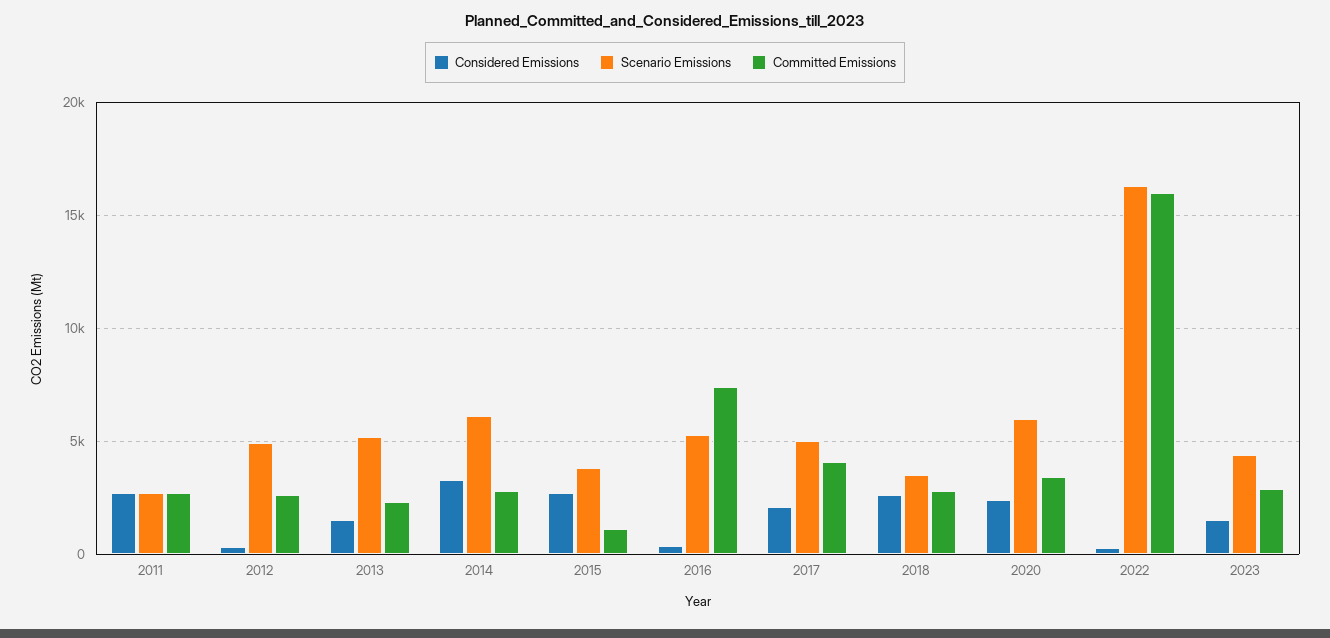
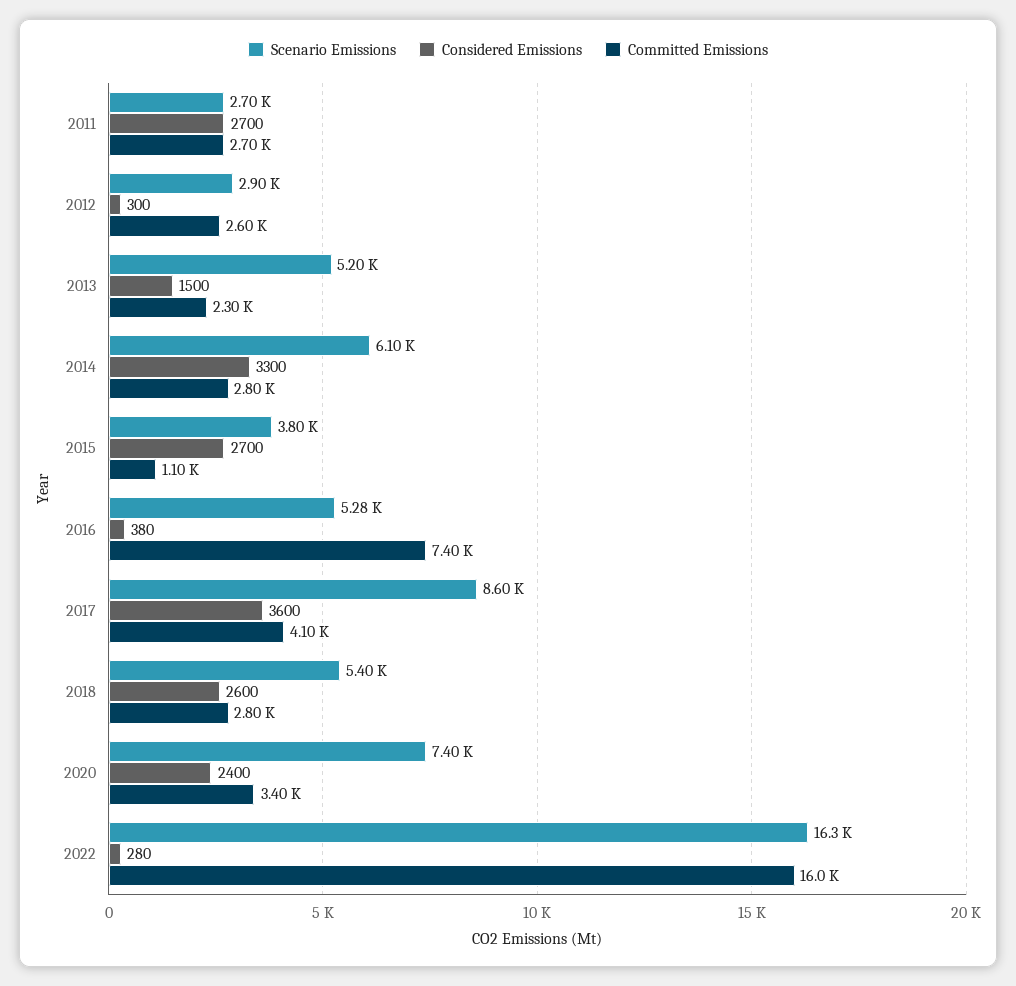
Scenario Emissions, 2012: 5000 -> 2900
Considered Emissions, 2017: 2000 -> 3600
Scenario Emissions, 2017: 5000 -> 8600
Scenario Emissions, 2018: 3500 -> 5400
Scenario Emissions, 2020: 6000 -> 7400
Considered Emissions, 2023: 1500 -> none
Scenario Emissions, 2023: 4500 -> none
Committed Emissions, 2023: 3000 -> none

